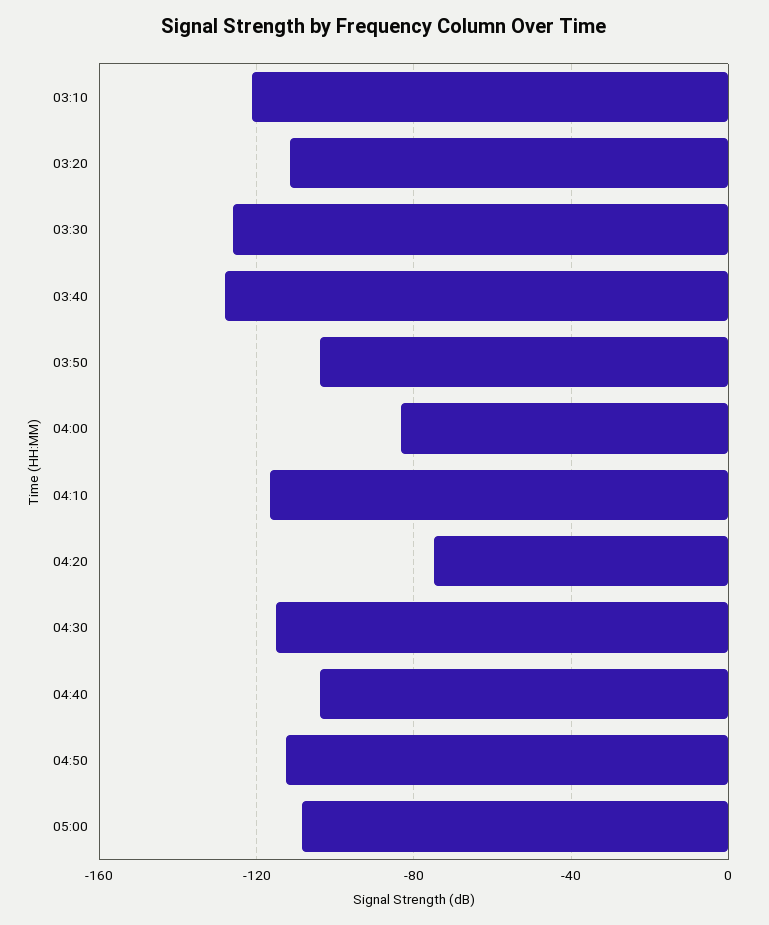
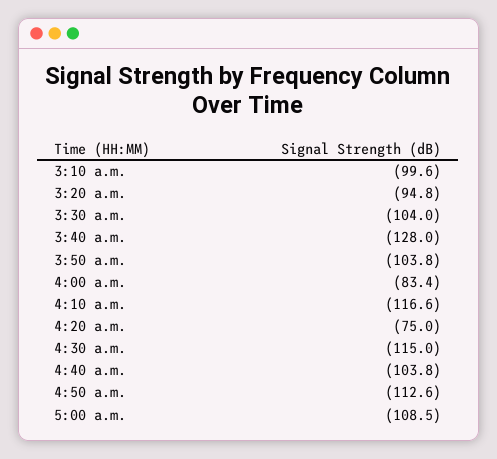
03:10: -120 -> -99.6
03:20: -110 -> -94.8
03:30: -125 -> -104

